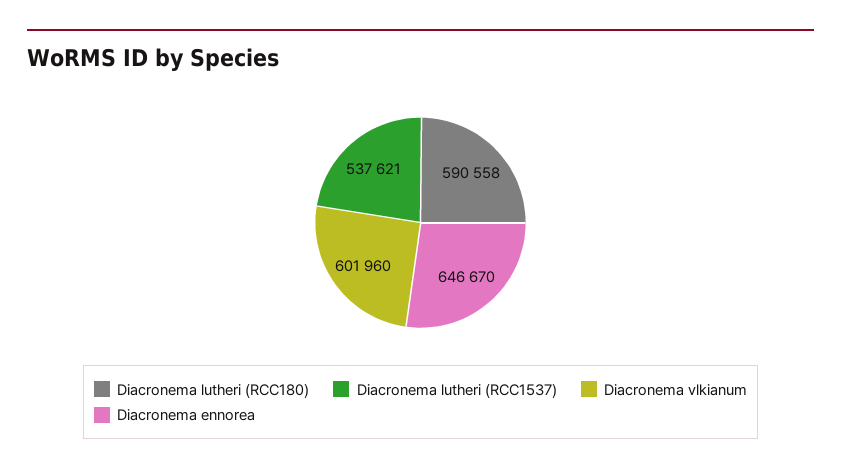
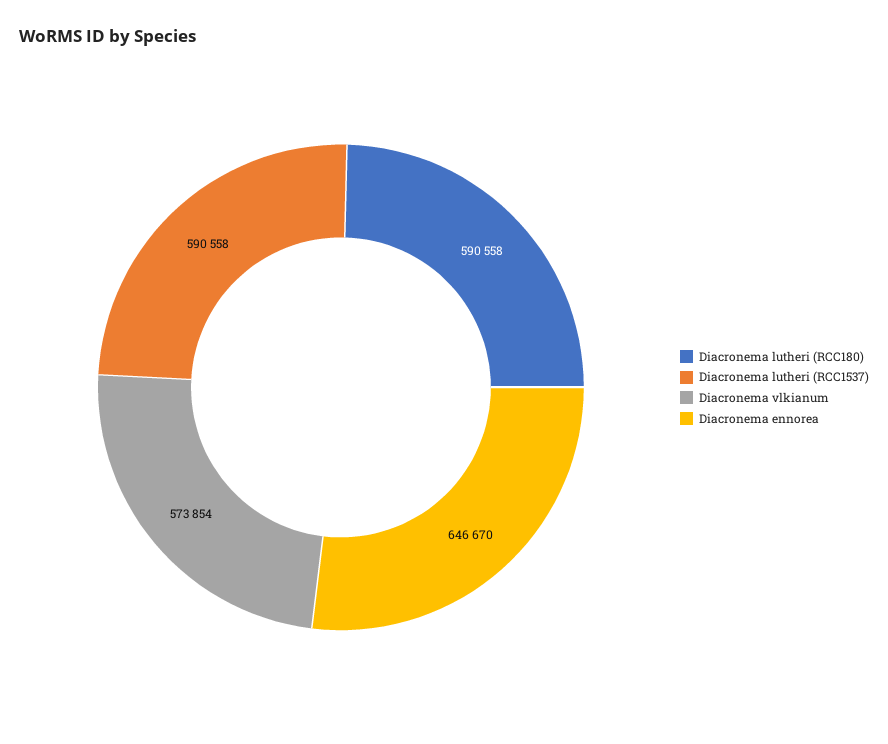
Diacronema lutheri (RCC1537): 537621 -> 590558
Diacronema vlkianum: 601960 -> 573854

